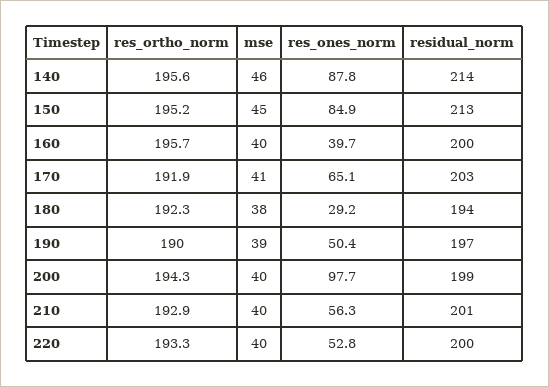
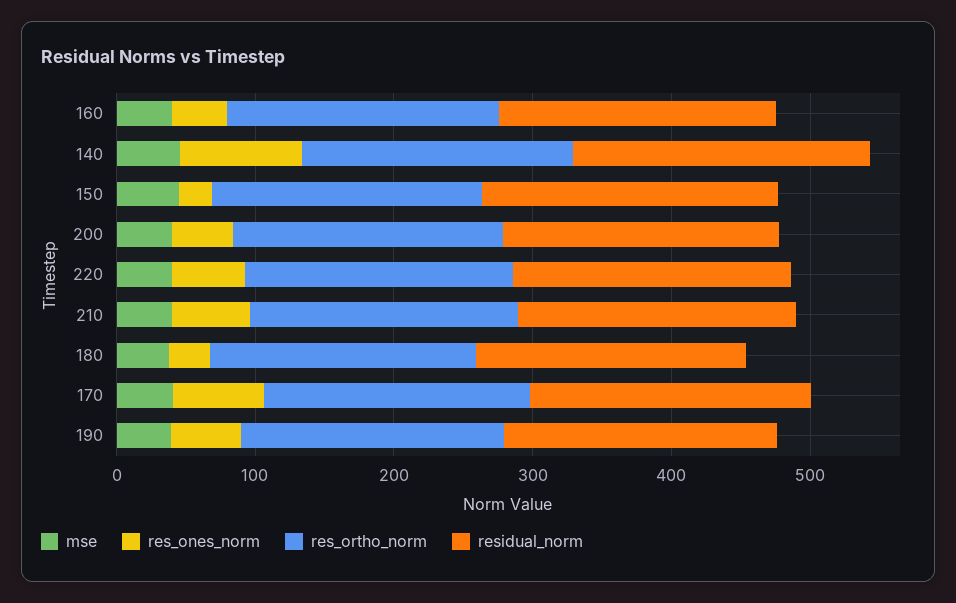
res_ones_norm, 150: 84.9 -> 20
res_ones_norm, 200: 97.7 -> 40

